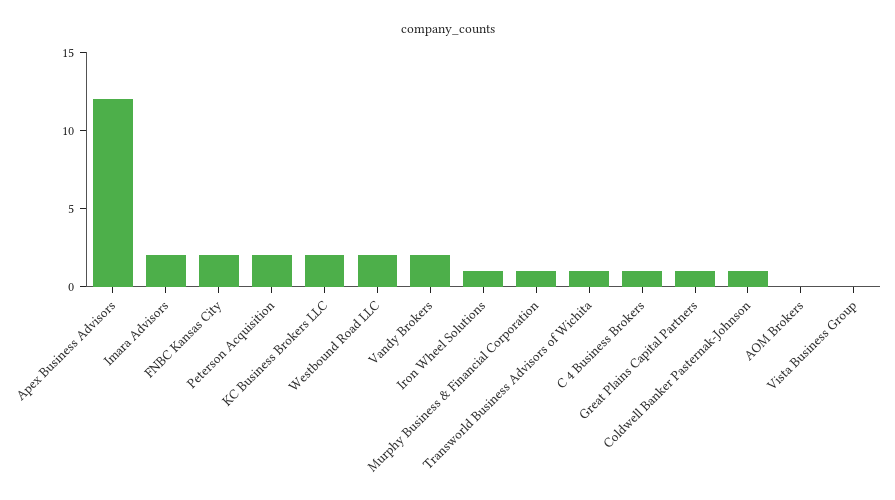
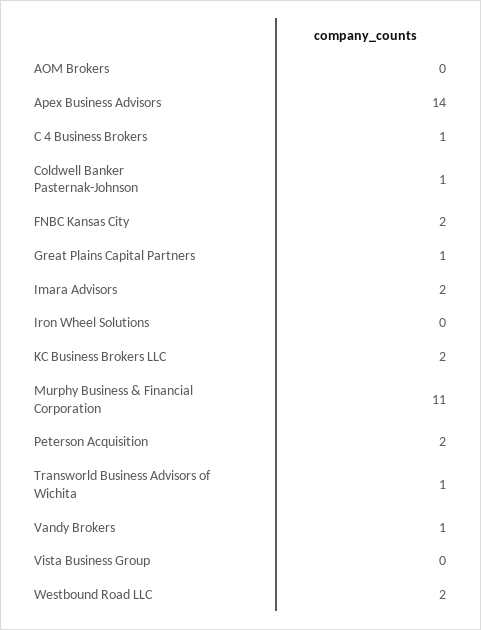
Apex Business Advisors: 12 -> 14
Vandy Brokers: 2 -> 1
Iron Wheel Solutions: 1 -> 0
Murphy Business & Financial Corporation: 1 -> 11

